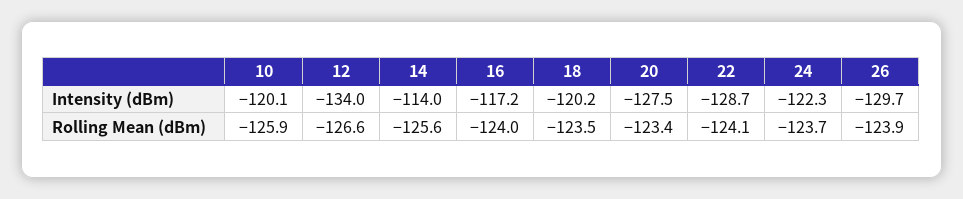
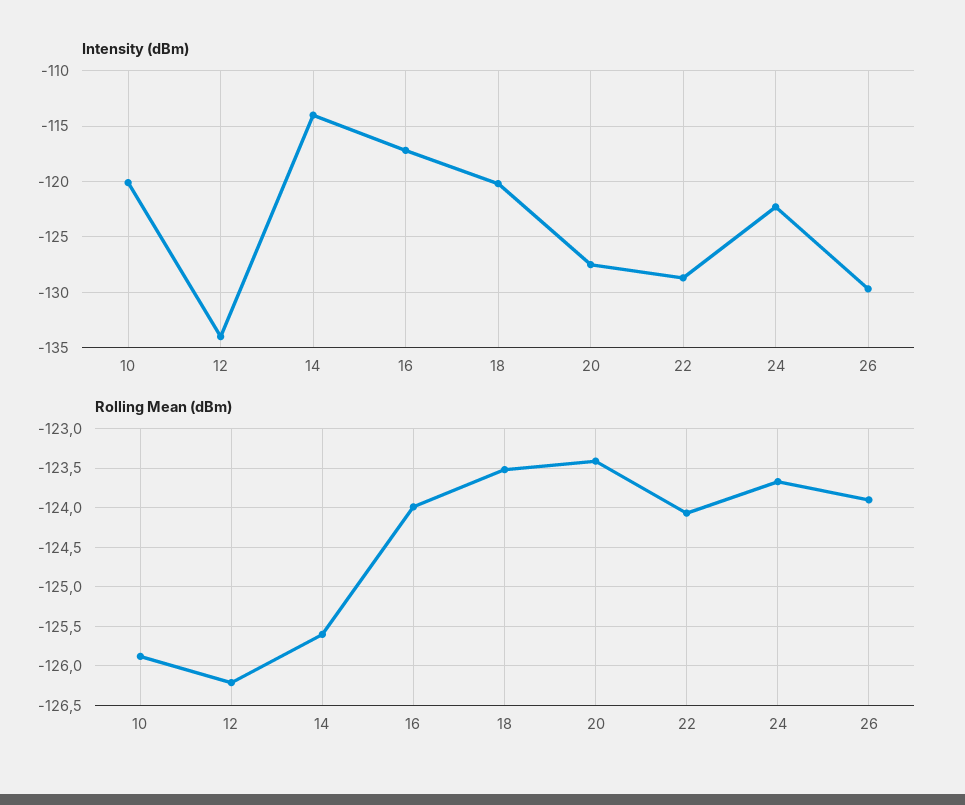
Rolling Mean (dBm), 12: -126.6 -> -126.2

